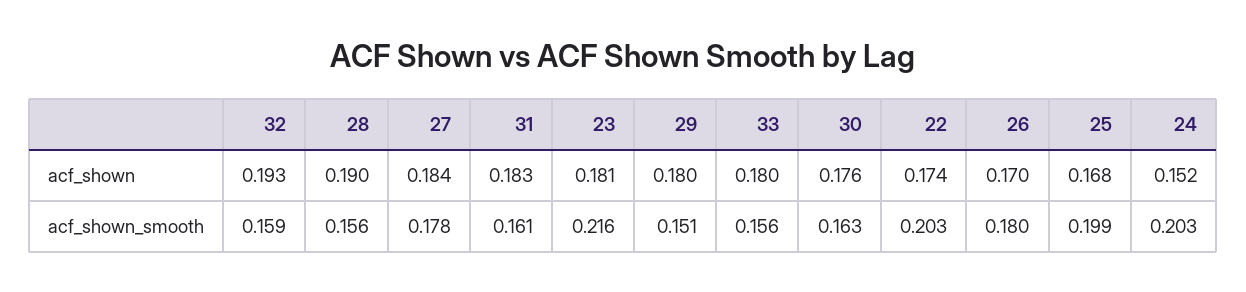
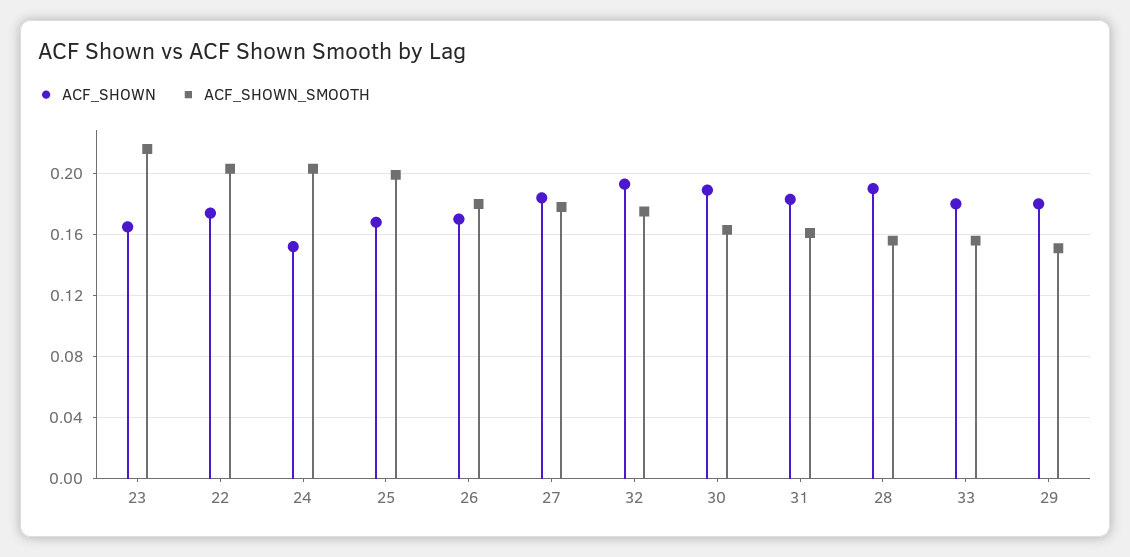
acf_shown, 23: 0.181 -> 0.165
acf_shown, 30: 0.176 -> 0.19
acf_shown_smooth, 32: 0.159 -> 0.175

